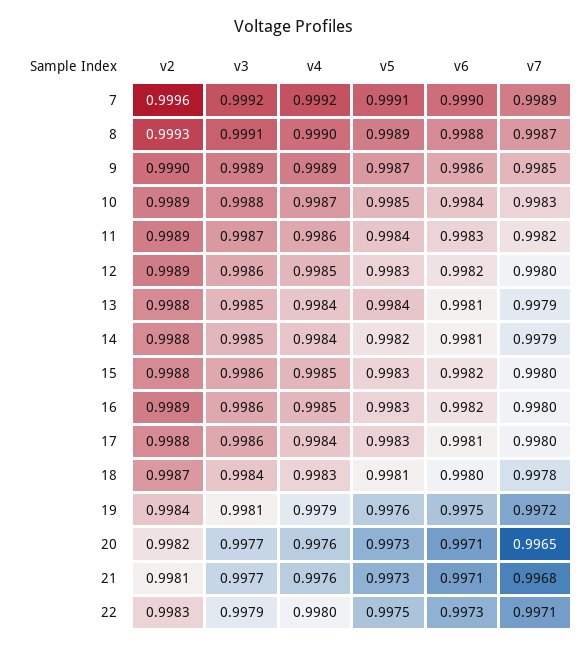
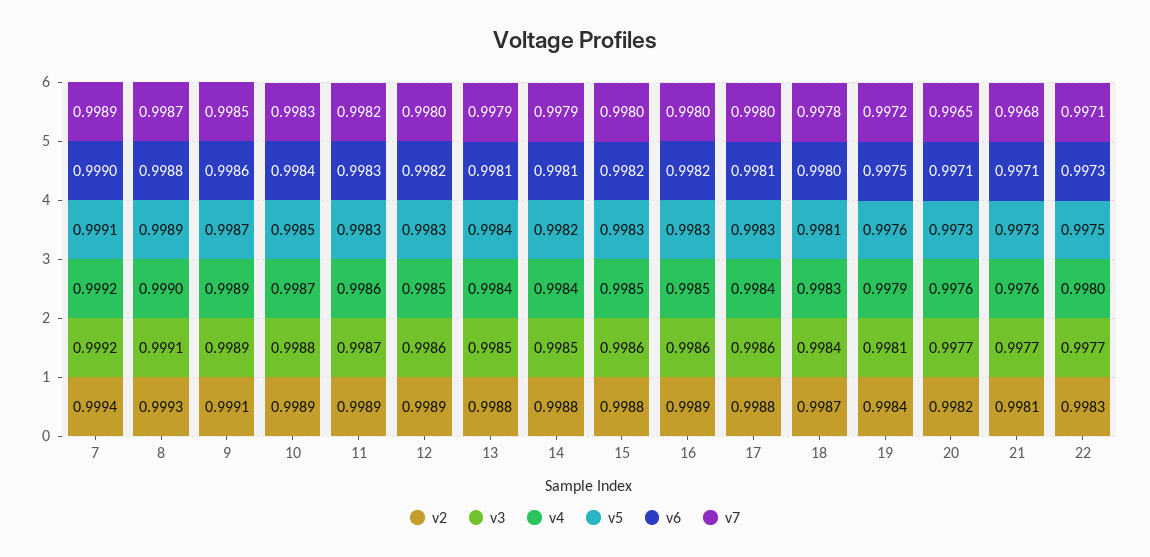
v2, 7: 0.9996 -> 0.9994
v2, 9: 0.999 -> 0.9991
v5, 11: 0.9984 -> 0.9983
v3, 22: 0.9979 -> 0.9977

